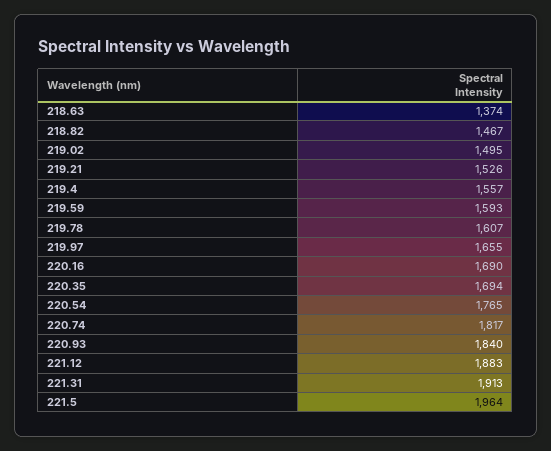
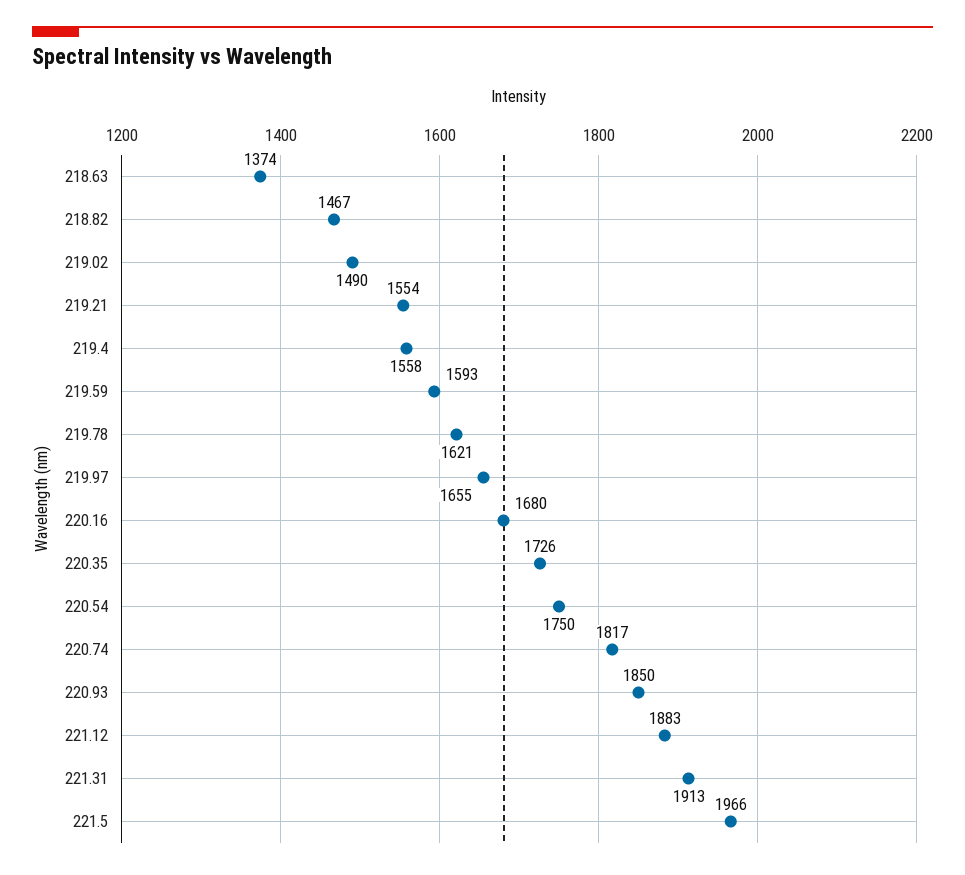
219.02: 1495 -> 1490
219.21: 1526 -> 1554
219.4: 1557 -> 1558
219.78: 1607 -> 1621
220.16: 1690 -> 1680
220.35: 1694 -> 1726
220.54: 1765 -> 1750
220.93: 1840 -> 1850
221.5: 1964 -> 1966

